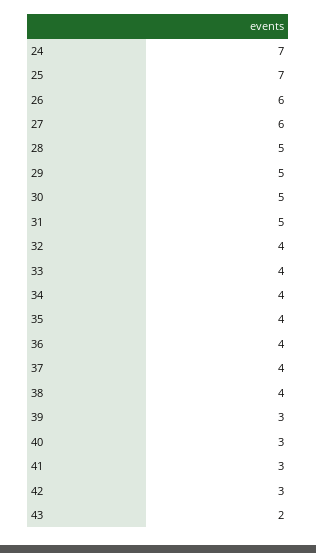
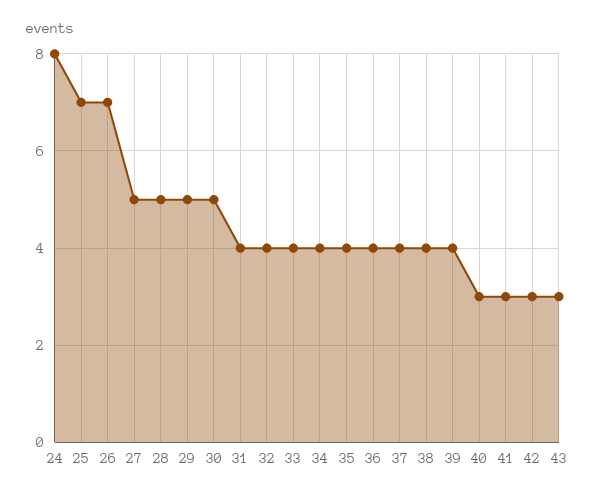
24: 7 -> 8
26: 6 -> 7
27: 6 -> 5
31: 5 -> 4
39: 3 -> 4
43: 2 -> 3

